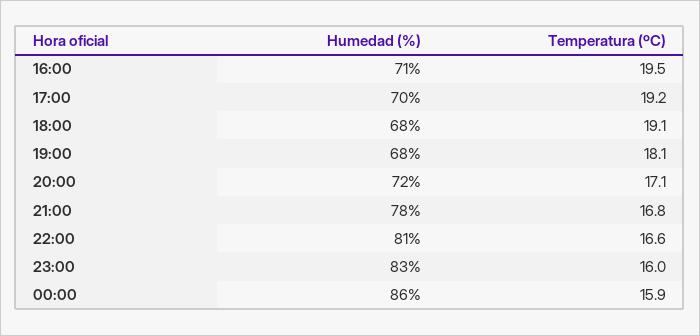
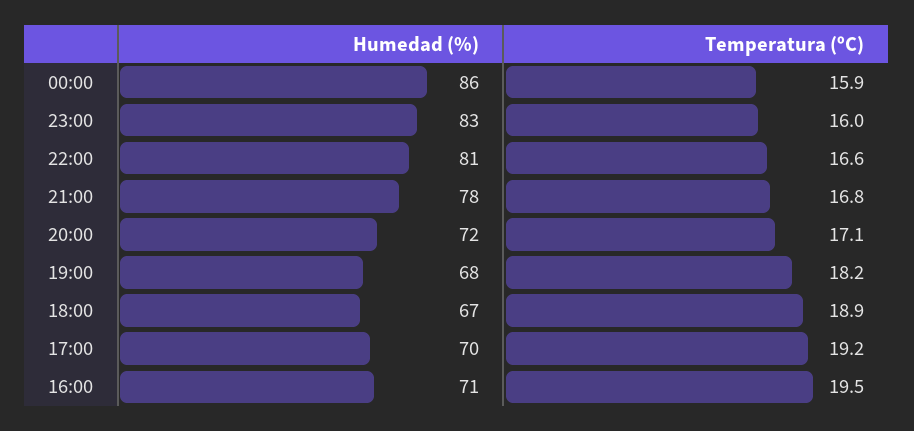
Humedad (%), 18:00: 68 -> 67
Temperatura (ºC), 18:00: 19.1 -> 18.9
Temperatura (ºC), 19:00: 18.1 -> 18.2

